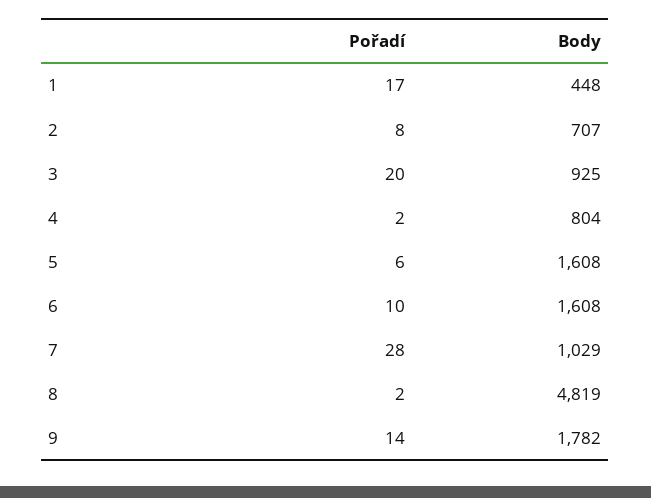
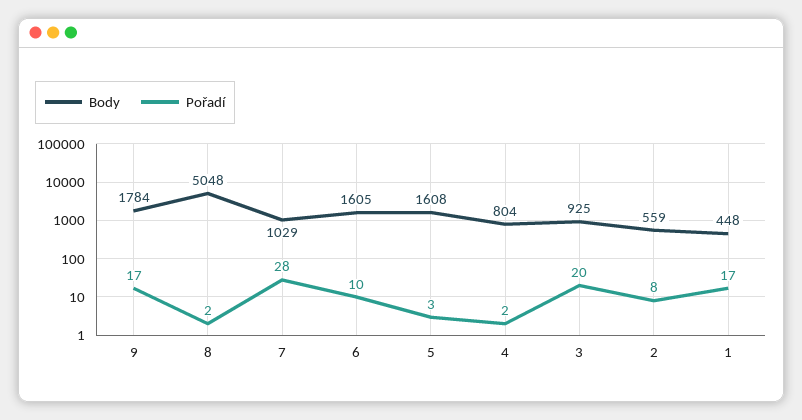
Body, 2: 707 -> 559
Pořadí, 5: 6 -> 3
Body, 6: 1608 -> 1605
Body, 8: 4819 -> 5048
Pořadí, 9: 14 -> 17
Body, 9: 1782 -> 1784

